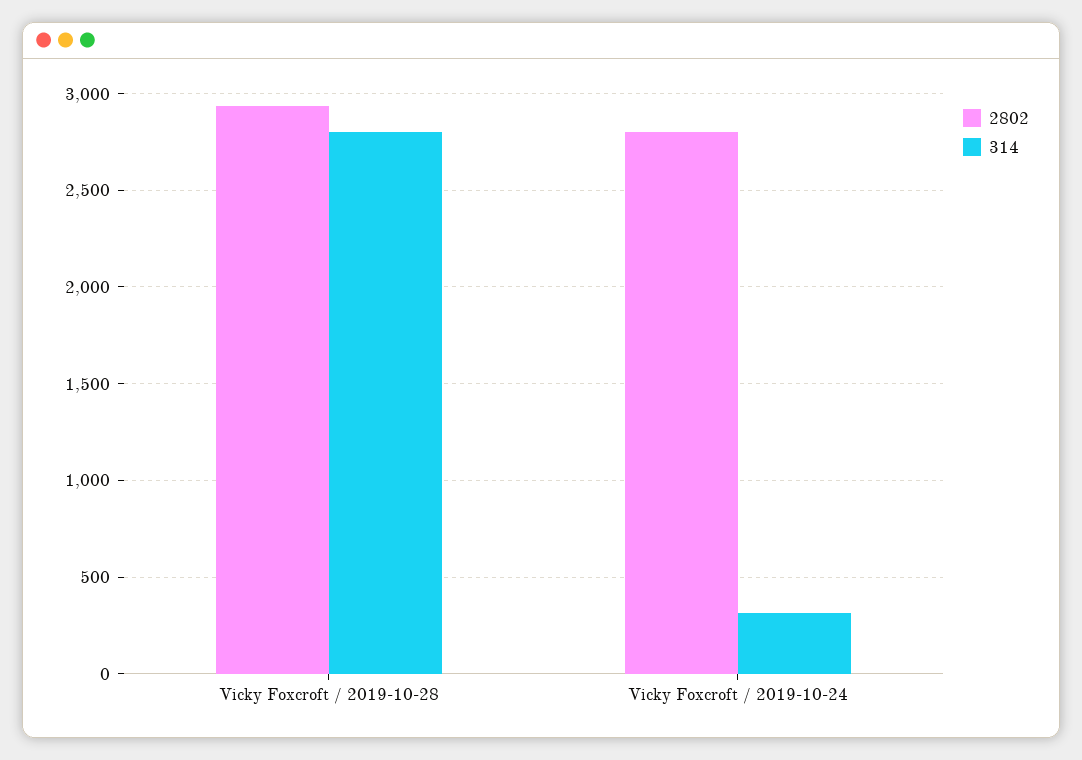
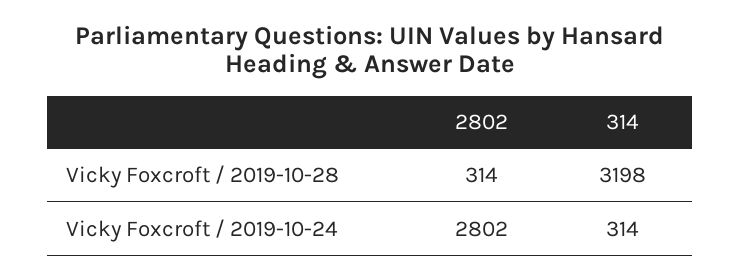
2802, Vicky Foxcroft / 2019-10-28: 2950 -> 314
314, Vicky Foxcroft / 2019-10-28: 2800 -> 3198

